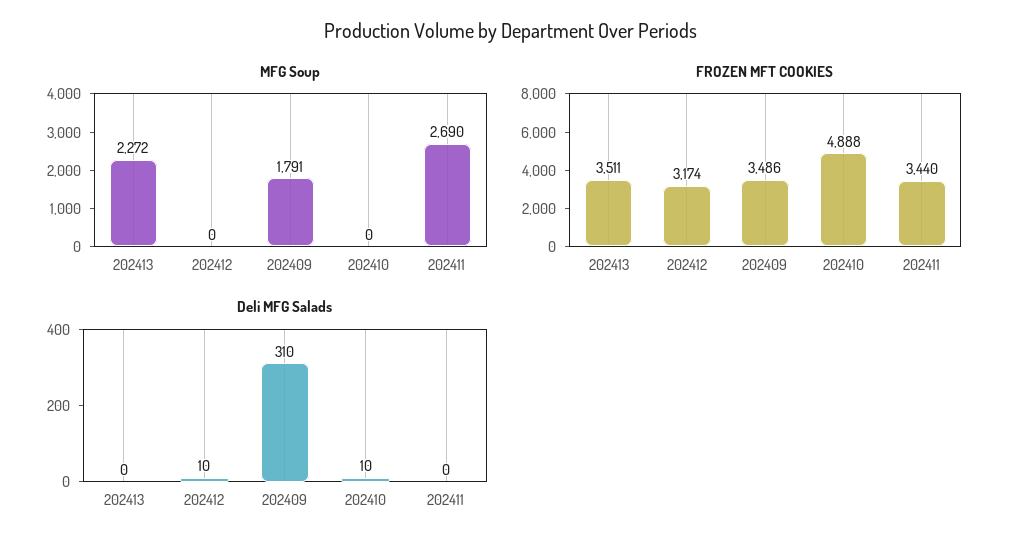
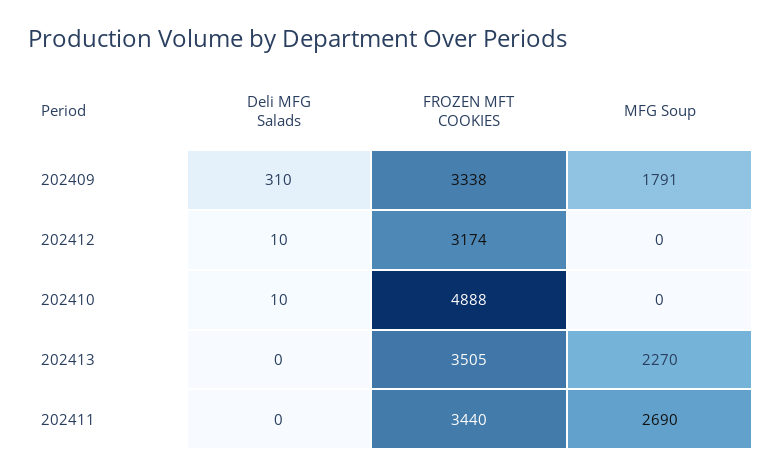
MFG Soup, 202413: 2272 -> 2270
FROZEN MFT COOKIES, 202413: 3511 -> 3505
FROZEN MFT COOKIES, 202409: 3486 -> 3338

